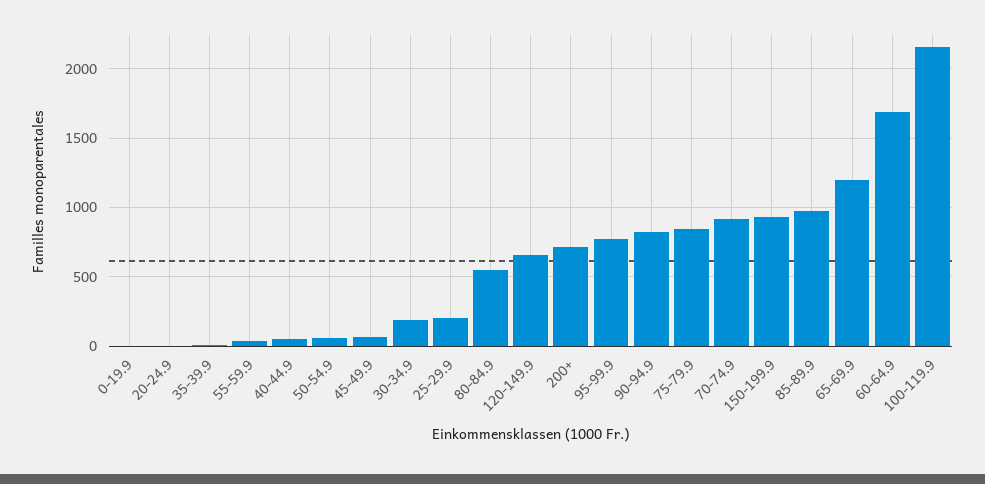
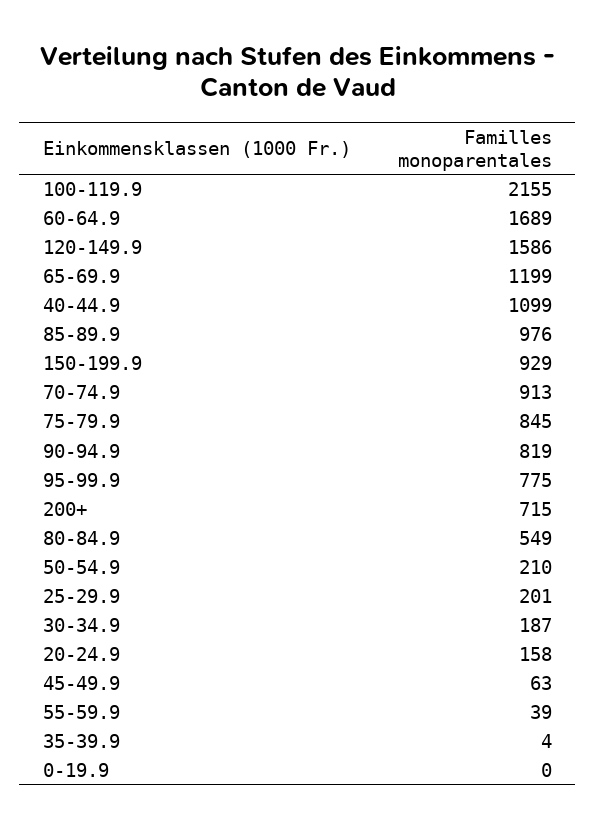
20-24.9: 0 -> 158
40-44.9: 50 -> 1099
50-54.9: 50 -> 210
120-149.9: 650 -> 1586

